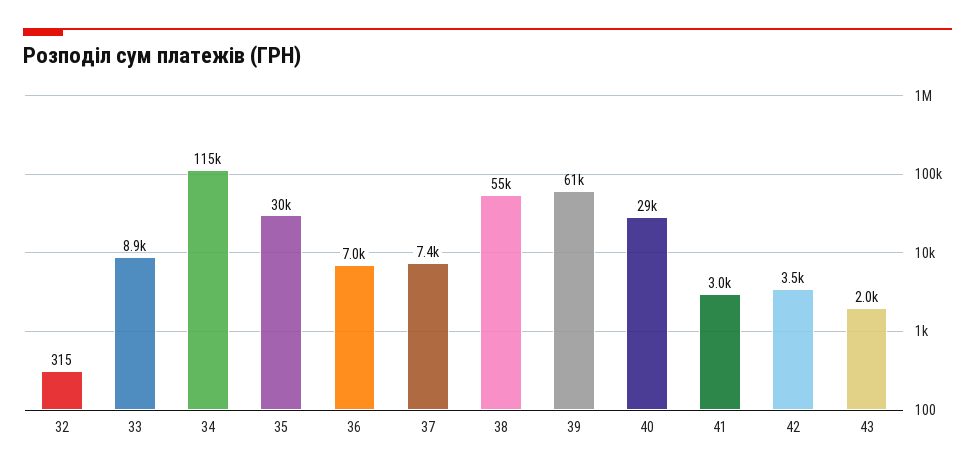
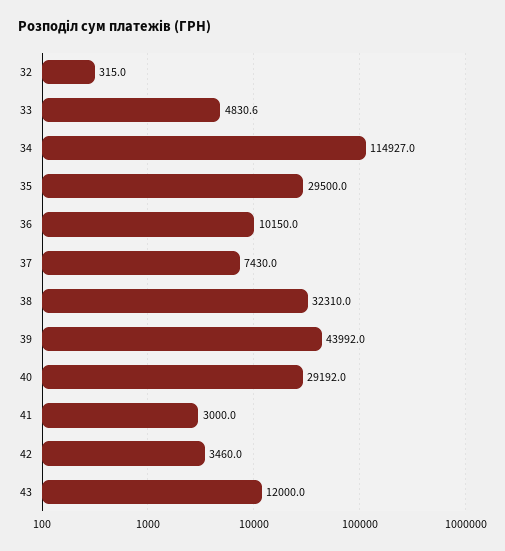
33: 8900 -> 4830.6
36: 7000 -> 10150
38: 55000 -> 32310
39: 61000 -> 43992
43: 2000 -> 12000

